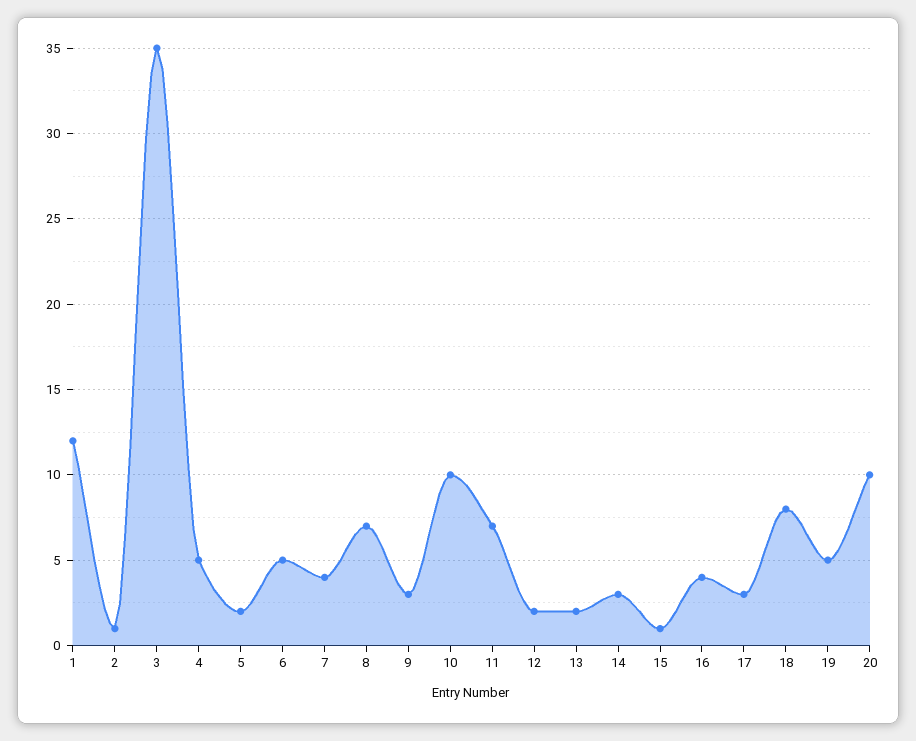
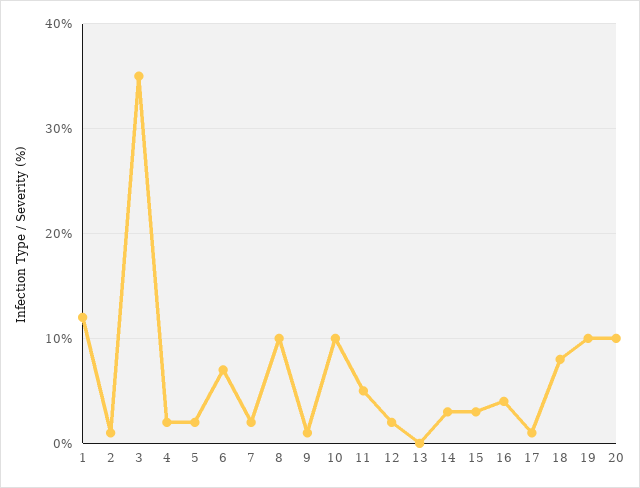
4: 5 -> 2
6: 5 -> 7
7: 4 -> 2
8: 7 -> 10
9: 3 -> 1
11: 7 -> 5
13: 2 -> 0
15: 1 -> 3
17: 3 -> 1
19: 5 -> 10

